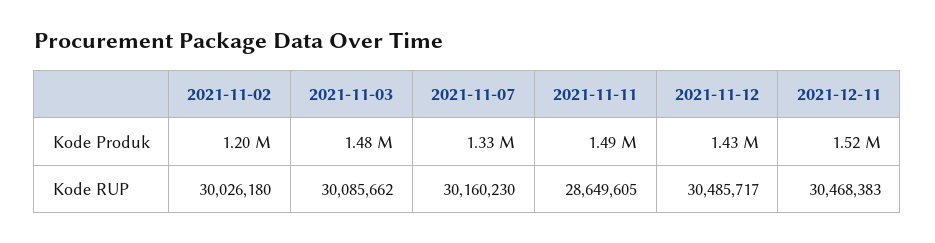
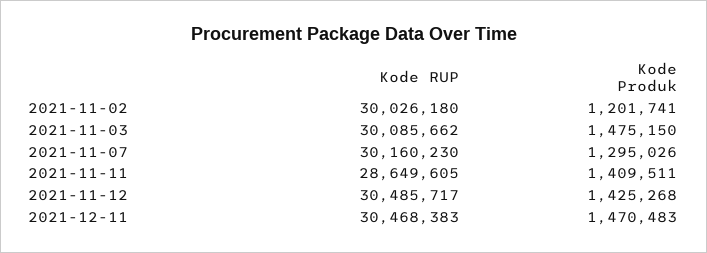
2021-11-07, Kode Produk: 1330000 -> 1295026
2021-11-11, Kode Produk: 1490000 -> 1409511
2021-12-11, Kode Produk: 1520000 -> 1470483

